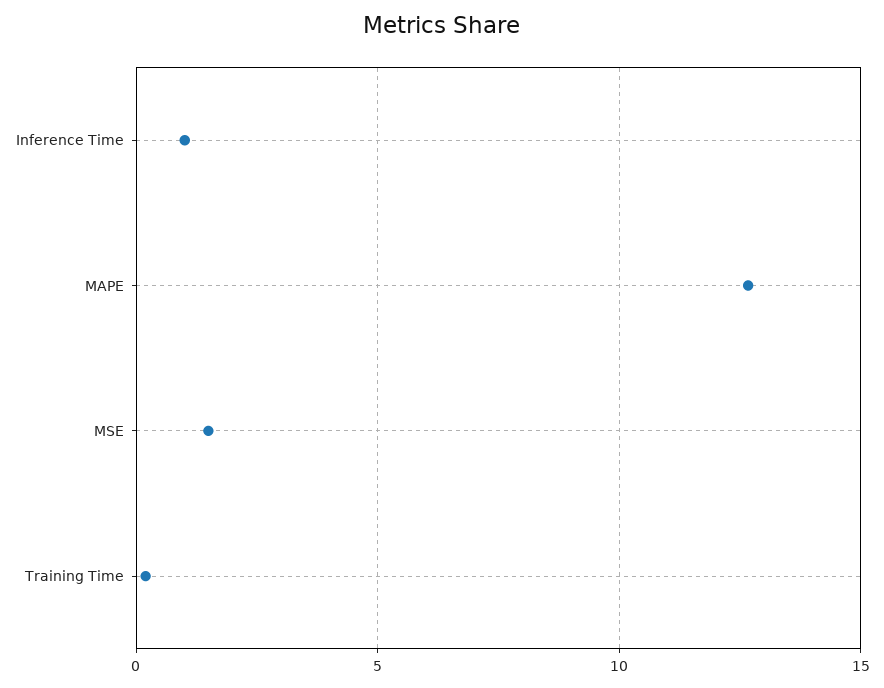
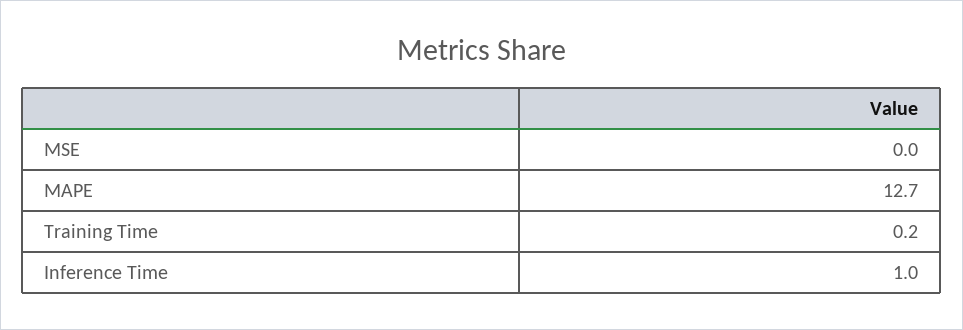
MSE: 1.5 -> 0

